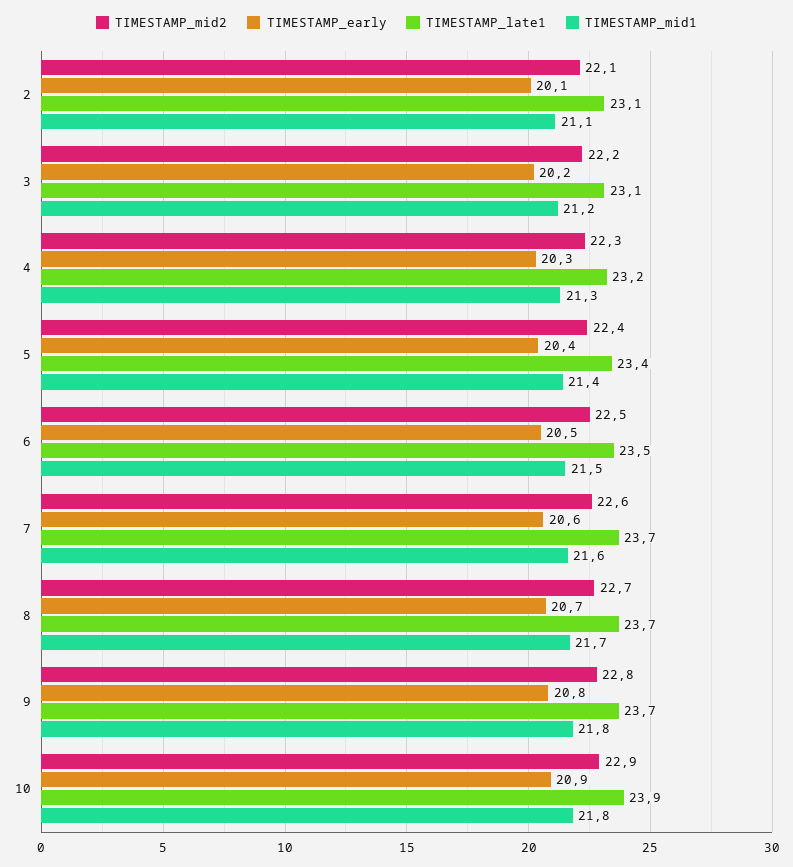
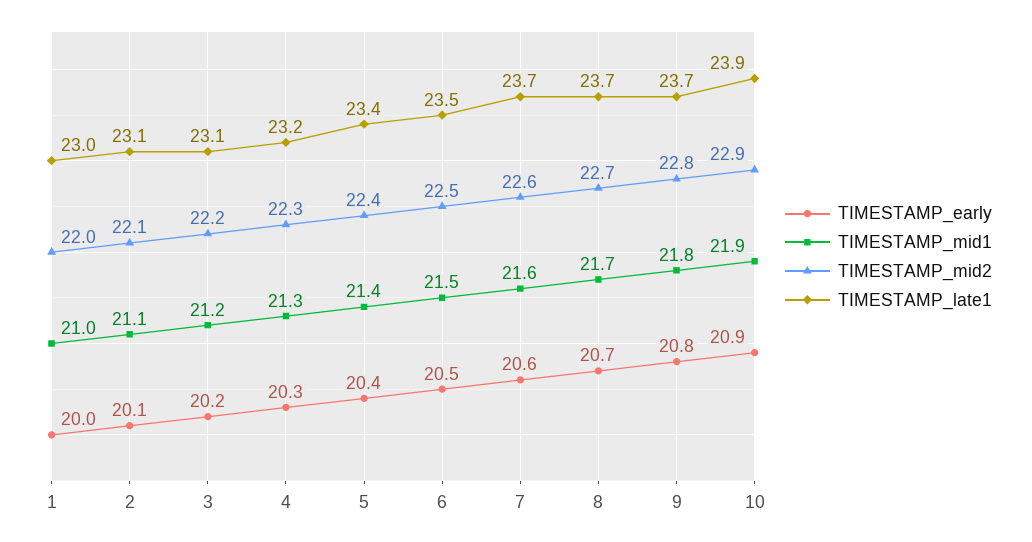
TIMESTAMP_mid1, 10: 21.8 -> 21.9
TIMESTAMP_early, 1: none -> 20
TIMESTAMP_mid1, 1: none -> 21
TIMESTAMP_mid2, 1: none -> 22
TIMESTAMP_late1, 1: none -> 23

